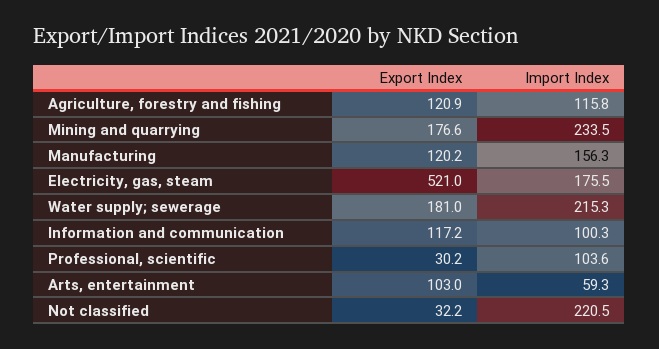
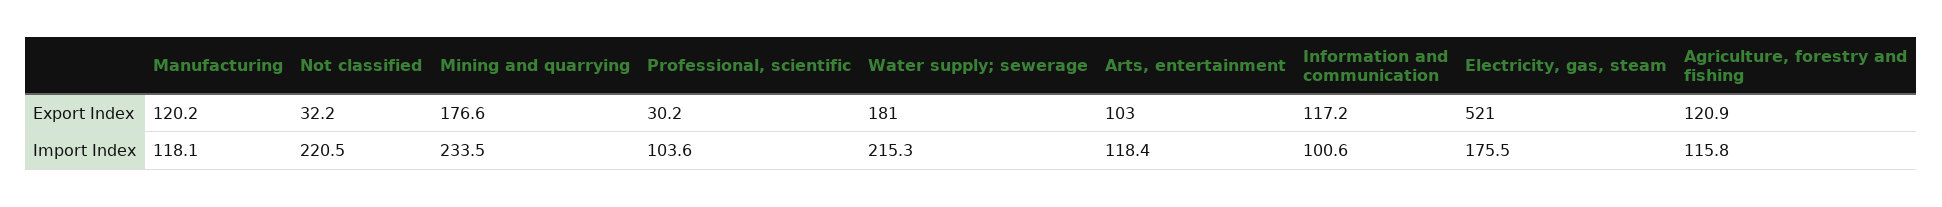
Import Index, Manufacturing: 156.3 -> 118.1
Import Index, Information and communication: 100.3 -> 100.6
Import Index, Arts, entertainment: 59.3 -> 118.4

